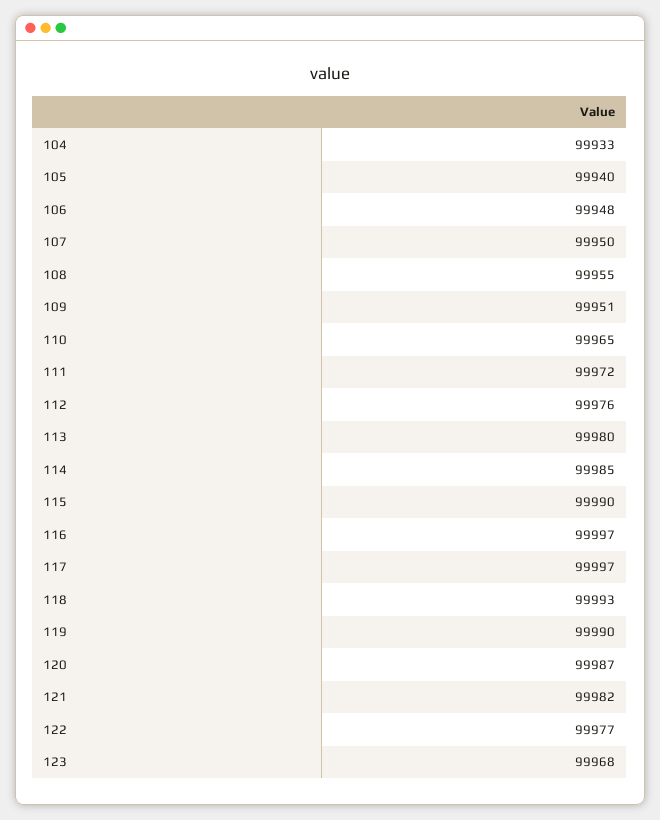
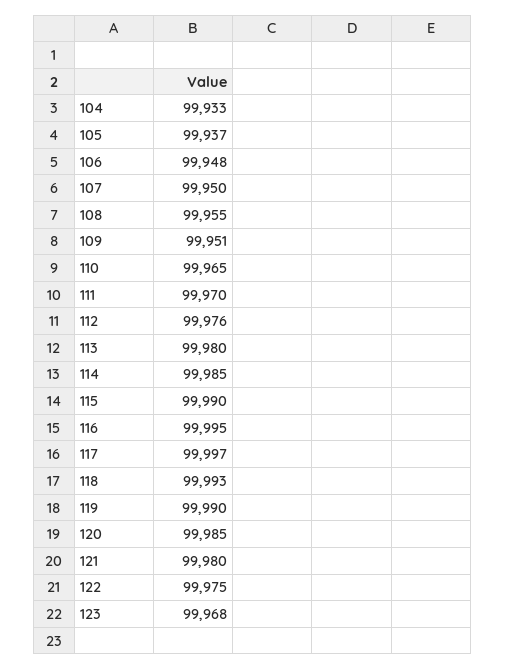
105: 99940 -> 99937
111: 99972 -> 99970
116: 99997 -> 99995
120: 99987 -> 99985
121: 99982 -> 99980
122: 99977 -> 99975

